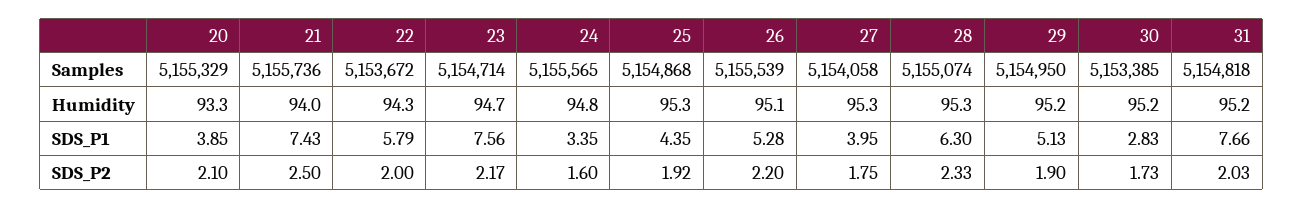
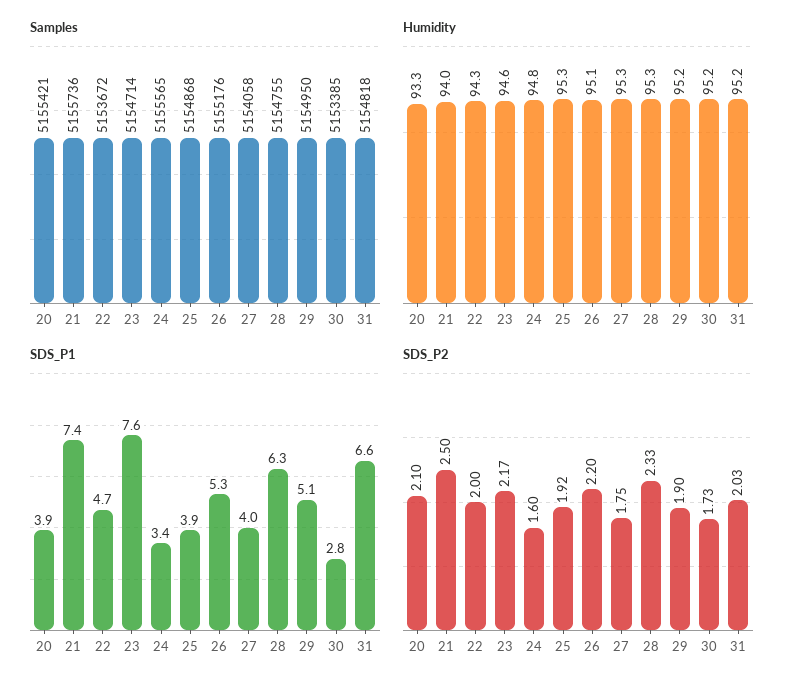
Samples, 20: 5155329 -> 5155421
Samples, 26: 5155539 -> 5155176
Samples, 28: 5155074 -> 5154755
Humidity, 23: 94.7 -> 94.6
SDS_P1, 22: 5.79 -> 4.7
SDS_P1, 25: 4.35 -> 3.9
SDS_P1, 31: 7.66 -> 6.6

